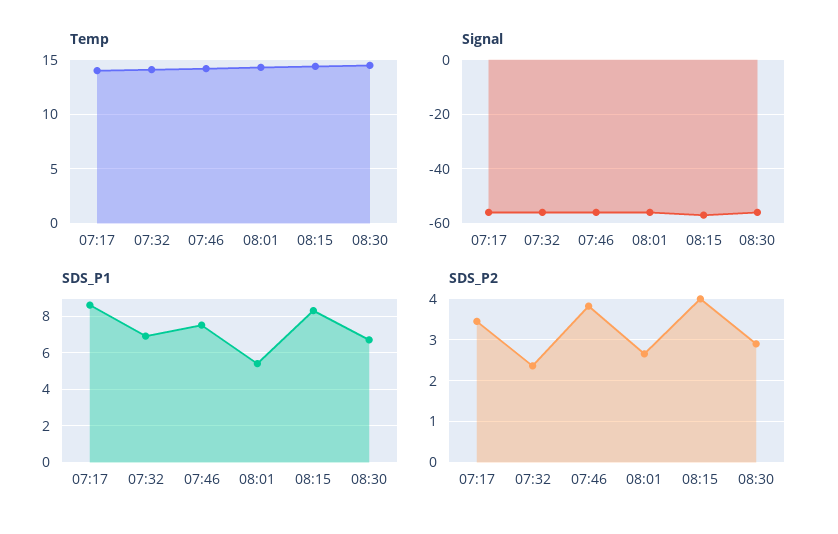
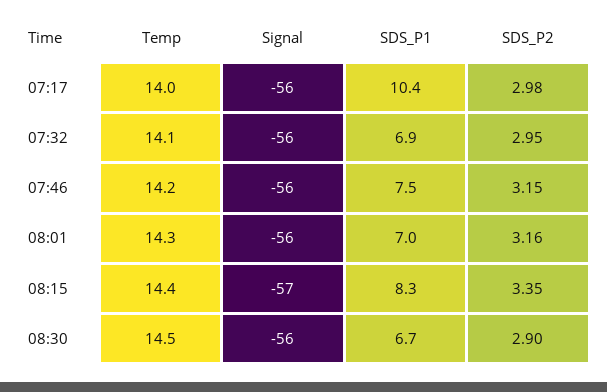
SDS_P1, 07:17: 8.5 -> 10.4
SDS_P1, 08:01: 5.5 -> 7
SDS_P2, 07:17: 3.4 -> 2.98
SDS_P2, 07:32: 2.4 -> 2.95
SDS_P2, 07:46: 3.8 -> 3.15
SDS_P2, 08:01: 2.6 -> 3.16
SDS_P2, 08:15: 4 -> 3.35

